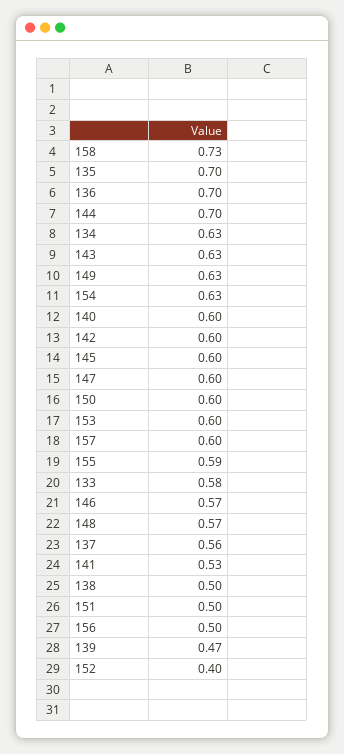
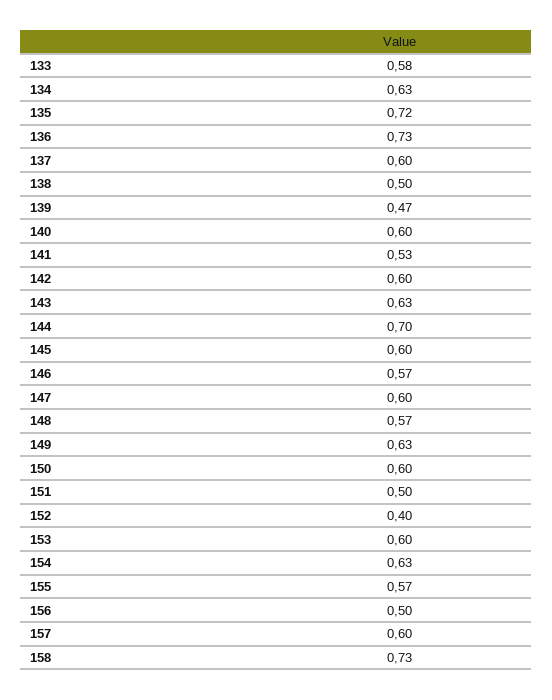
135: 0.7 -> 0.72
136: 0.7 -> 0.73
155: 0.59 -> 0.57
137: 0.56 -> 0.6

